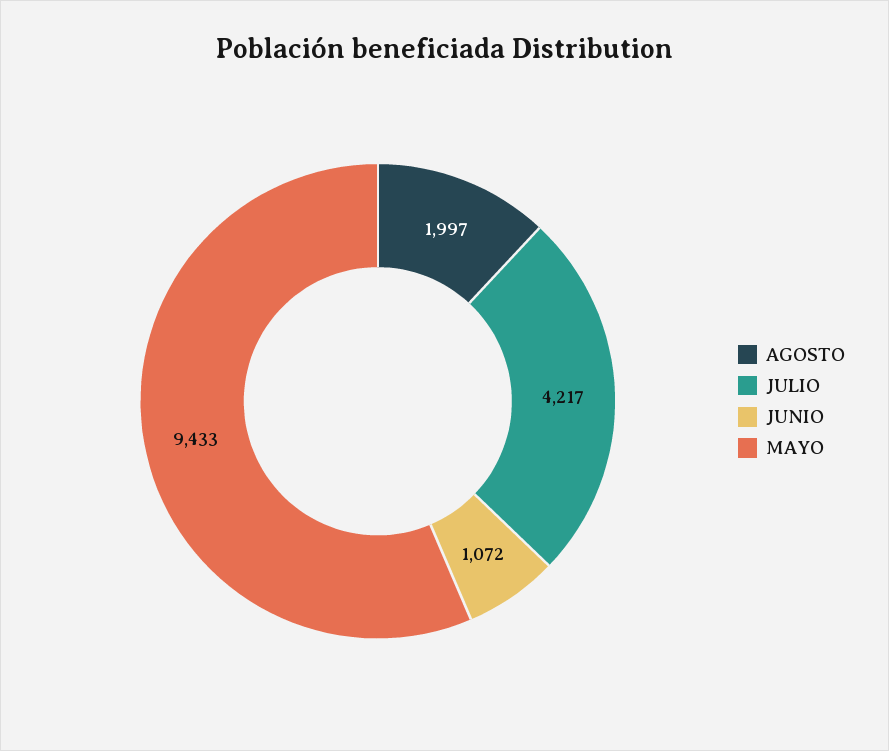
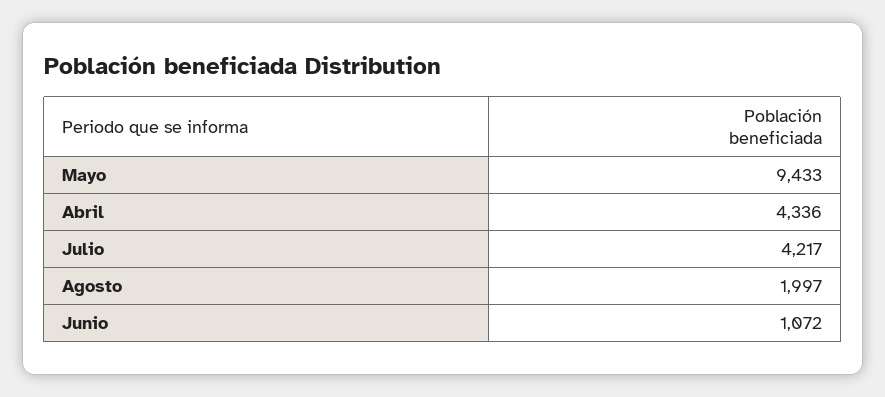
Abril: none -> 4336

